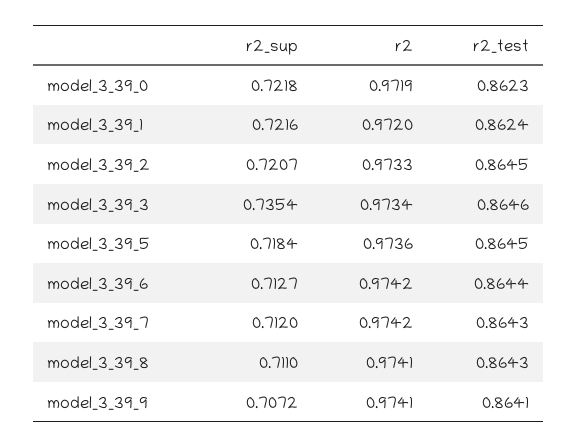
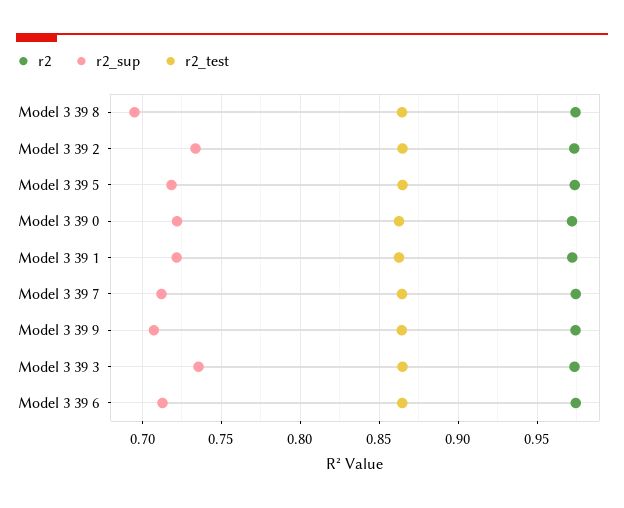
r2_sup, model_3_39_2: 0.7207 -> 0.735
r2_sup, model_3_39_8: 0.711 -> 0.695

